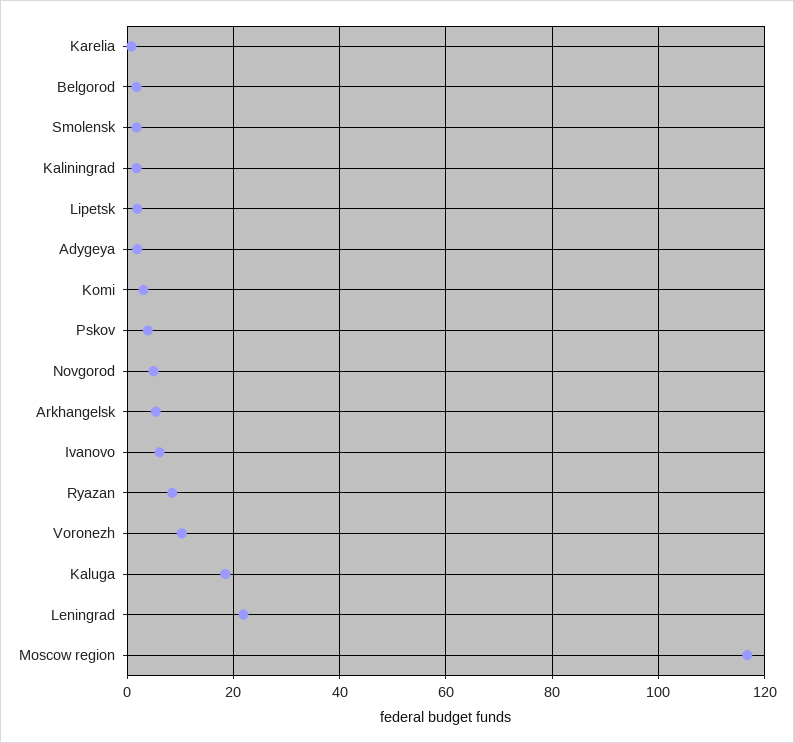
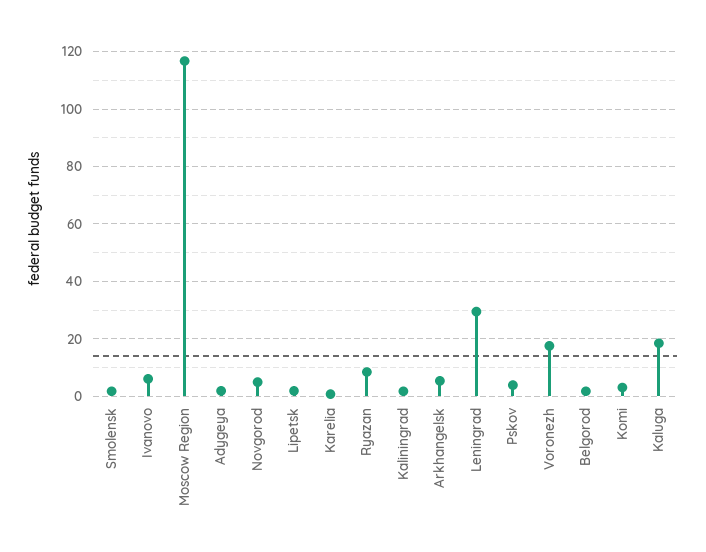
Voronezh: 10 -> 17.5
Leningrad: 22 -> 30

